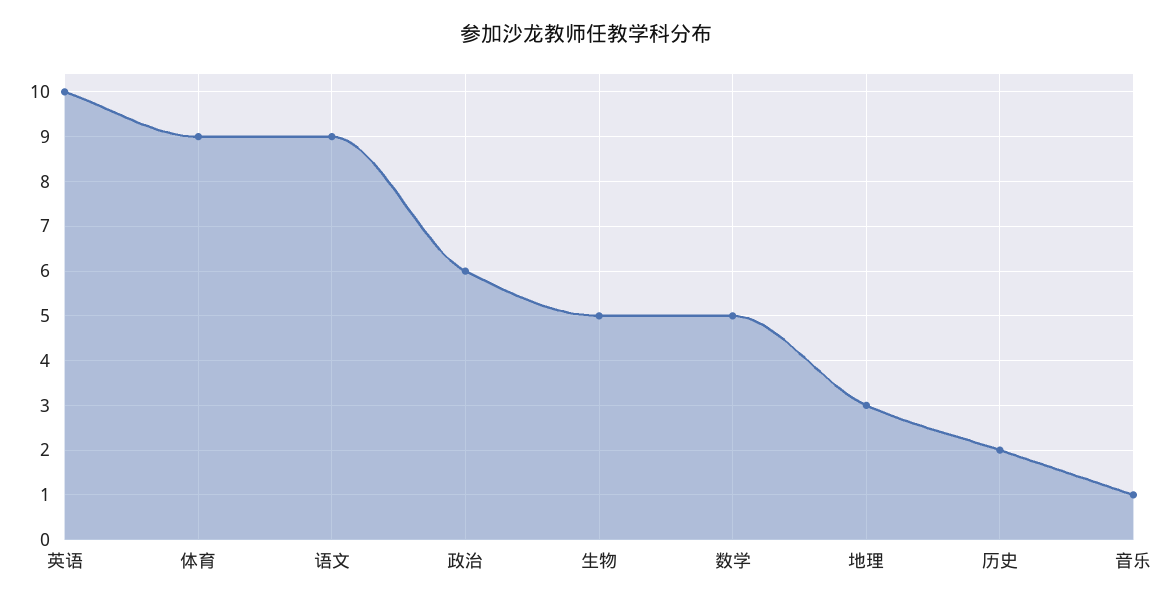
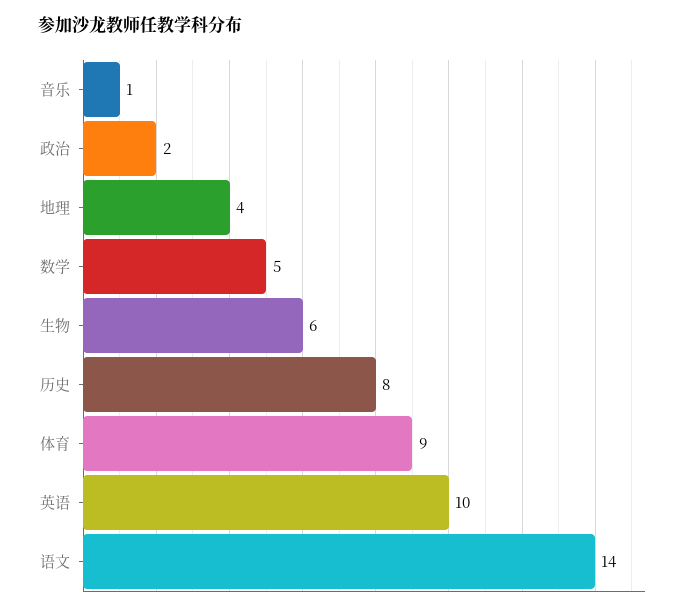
语文: 9 -> 14
政治: 6 -> 2
生物: 5 -> 6
地理: 3 -> 4
历史: 2 -> 8

